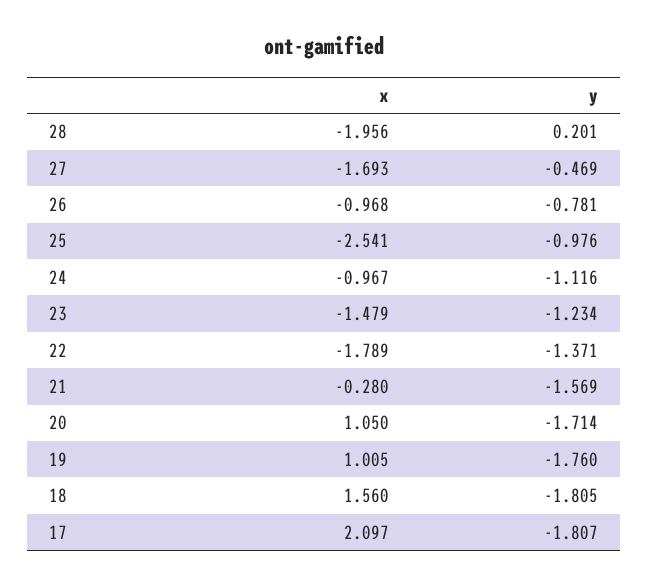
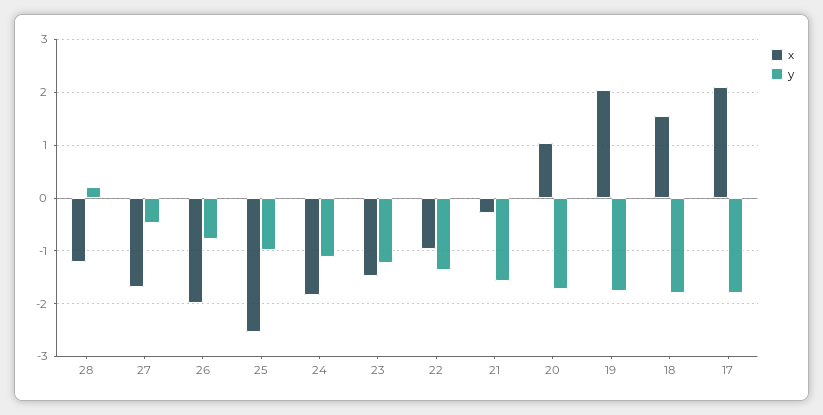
x, 28: -1.956 -> -1.2
x, 26: -0.968 -> -2
x, 24: -0.967 -> -1.8
x, 22: -1.789 -> -1
x, 19: 1.005 -> 2

